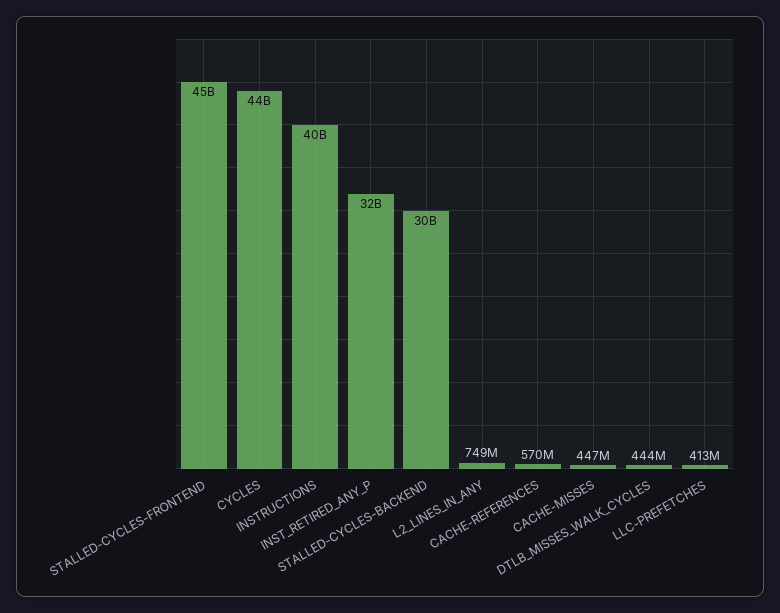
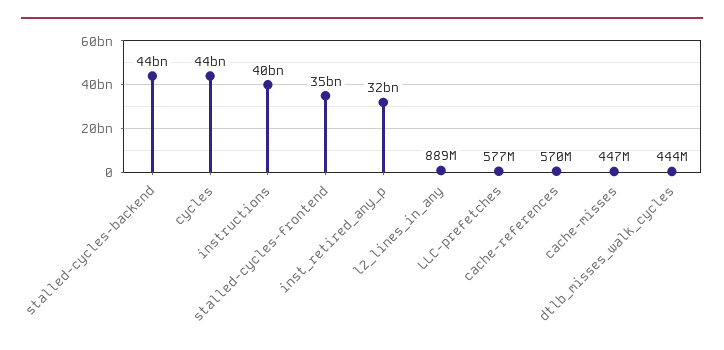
STALLED-CYCLES-FRONTEND: 45000000000 -> 35000000000
STALLED-CYCLES-BACKEND: 30000000000 -> 44000000000
L2_LINES_IN_ANY: 749000000 -> 889000000
LLC-PREFETCHES: 413000000 -> 577000000

